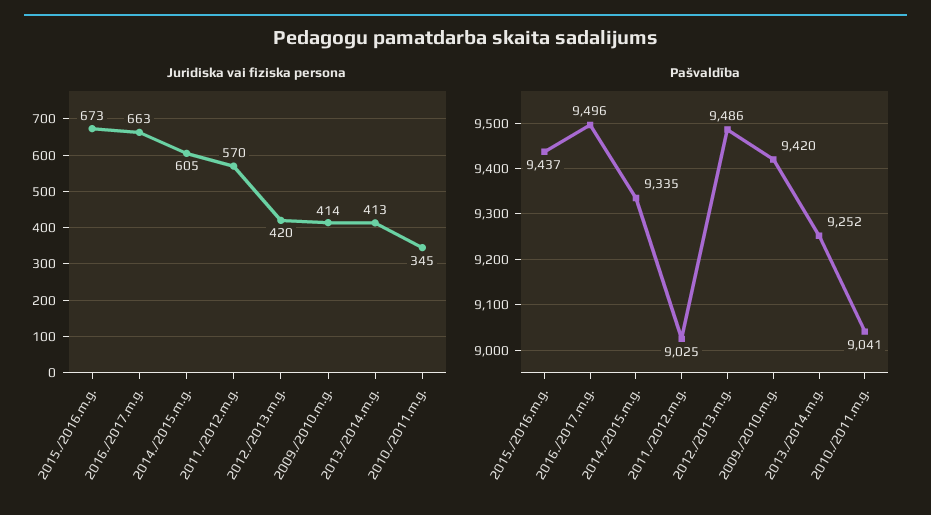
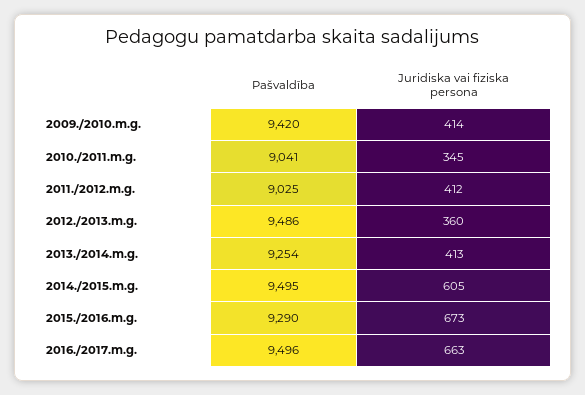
Juridiska vai fiziska persona, 2011./2012.m.g.: 570 -> 412
Juridiska vai fiziska persona, 2012./2013.m.g.: 420 -> 360
Pašvaldība, 2015./2016.m.g.: 9437 -> 9290
Pašvaldība, 2014./2015.m.g.: 9335 -> 9495
Pašvaldība, 2013./2014.m.g.: 9252 -> 9254

